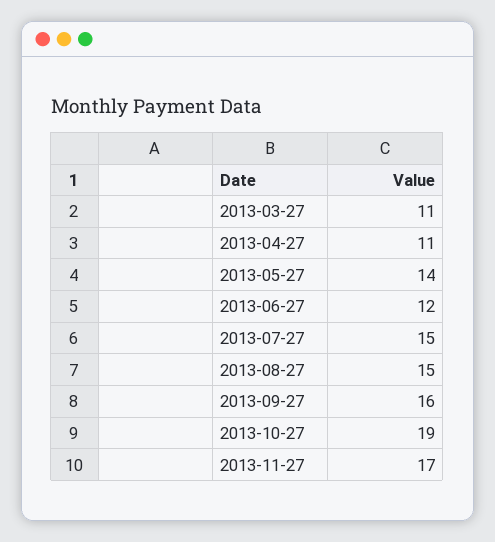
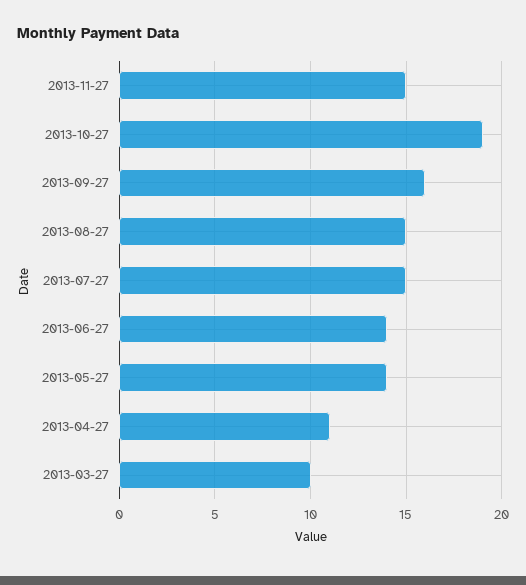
2013-03-27: 11 -> 10
2013-06-27: 12 -> 14
2013-11-27: 17 -> 15

